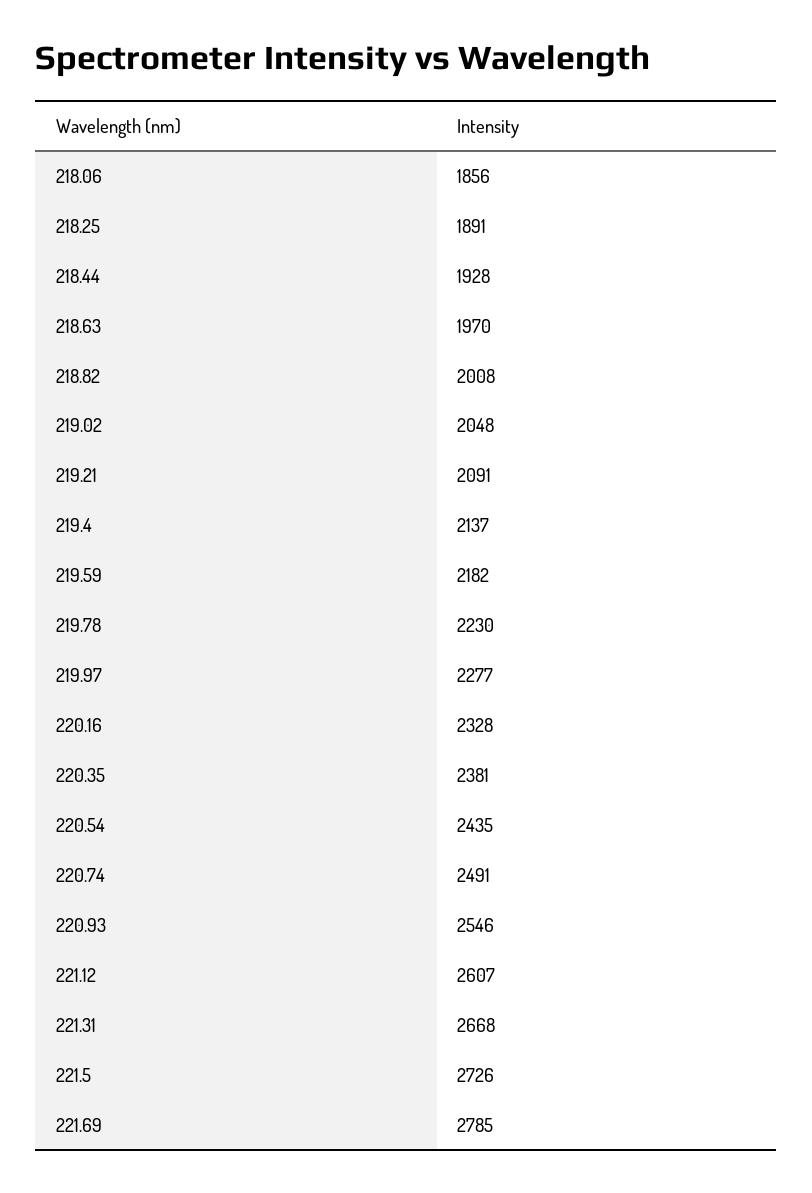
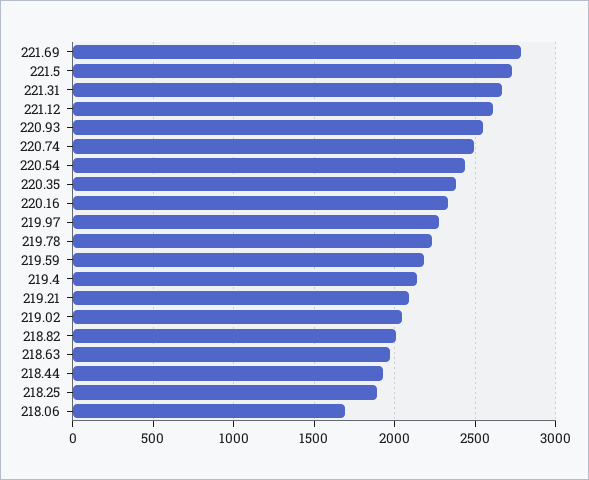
218.06: 1856 -> 1700

